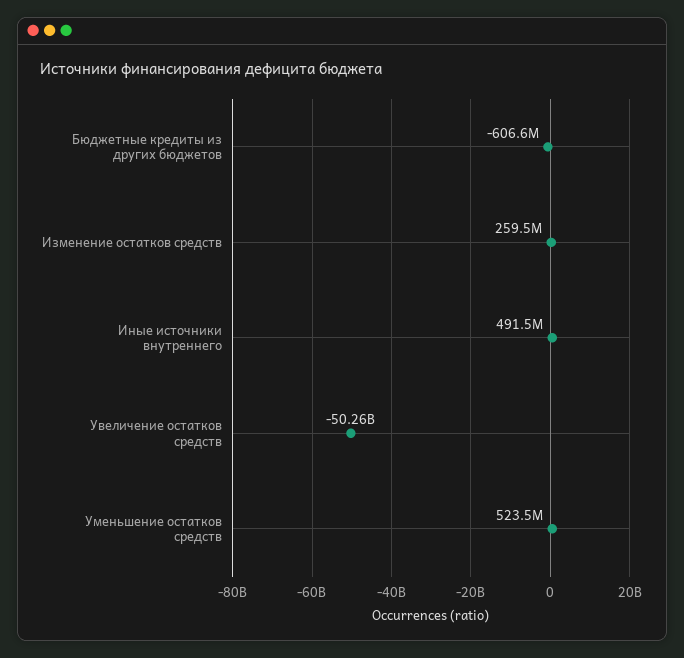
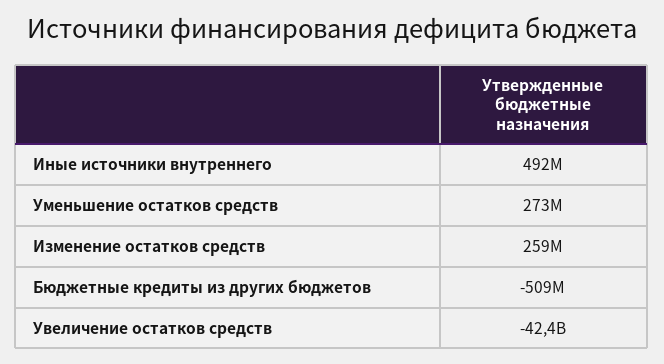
Бюджетные кредиты из других бюджетов: -606600000 -> -509000000
Увеличение остатков средств: -50260000000 -> -42400000000
Уменьшение остатков средств: 523500000 -> 273000000

